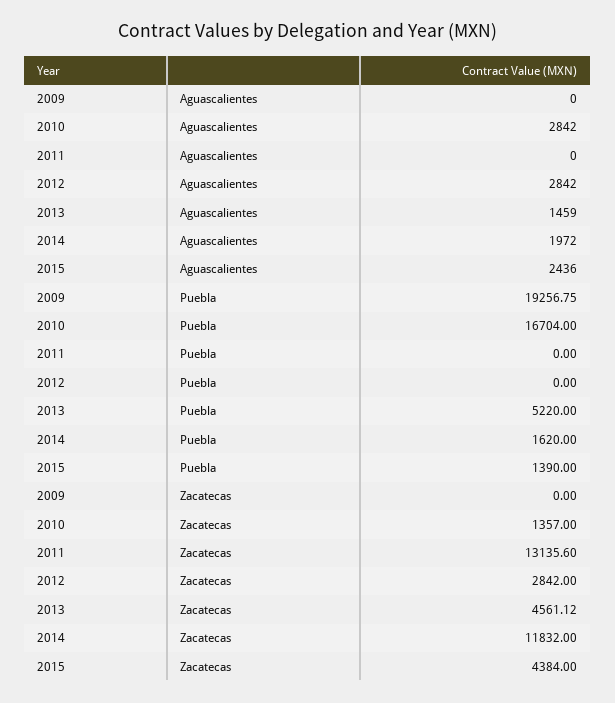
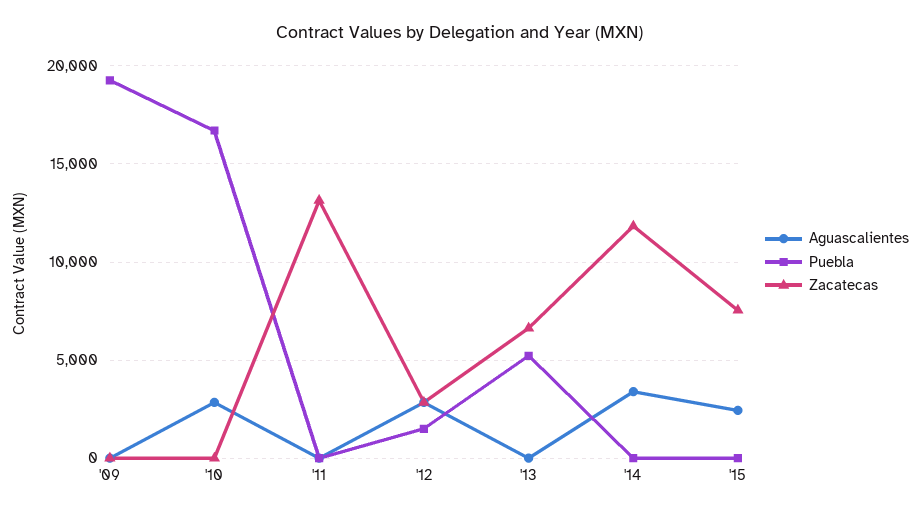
Aguascalientes, 2013: 1459 -> 0
Aguascalientes, 2014: 1972 -> 3500
Puebla, 2012: 0 -> 1500
Puebla, 2014: 1620 -> 0
Puebla, 2015: 1390 -> 0
Zacatecas, 2010: 1357 -> 0
Zacatecas, 2013: 4561.12 -> 6500
Zacatecas, 2015: 4384 -> 7500

